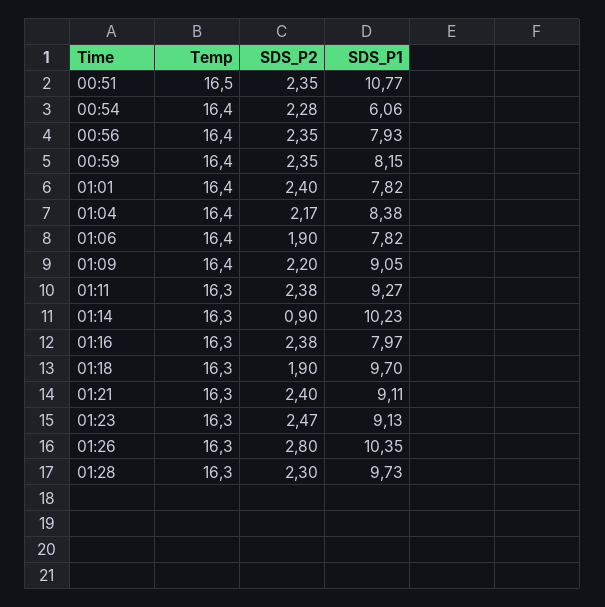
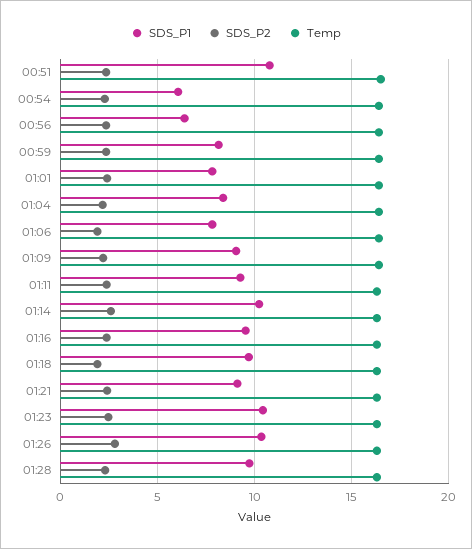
SDS_P1, 00:56: 7.93 -> 6.5
SDS_P2, 01:14: 0.9 -> 2.5
SDS_P1, 01:16: 7.97 -> 9.5
SDS_P1, 01:23: 9.13 -> 10.5

